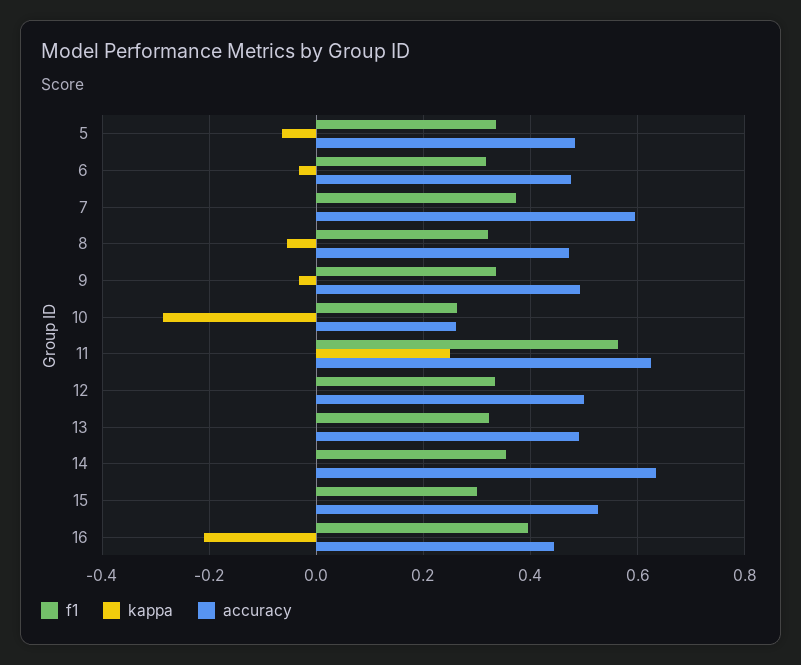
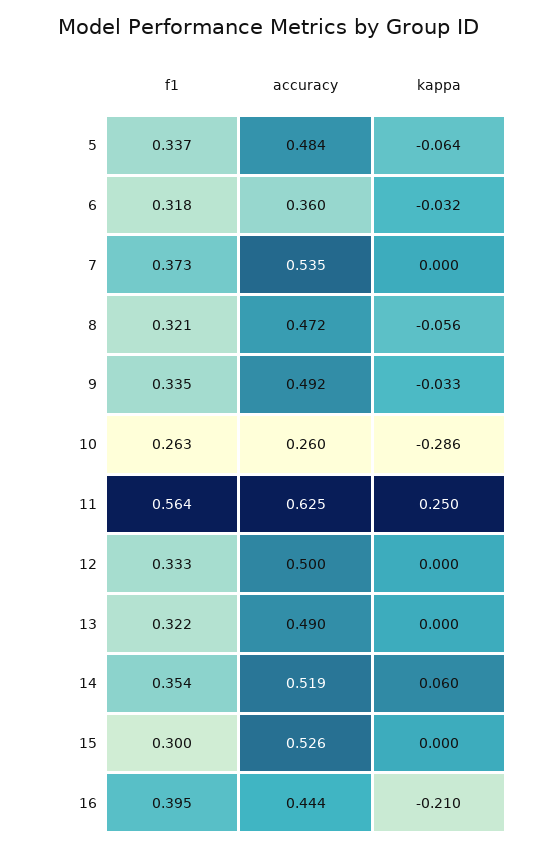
accuracy, 6: 0.48 -> 0.36
accuracy, 7: 0.6 -> 0.535
kappa, 14: 0 -> 0.06
accuracy, 14: 0.64 -> 0.519

